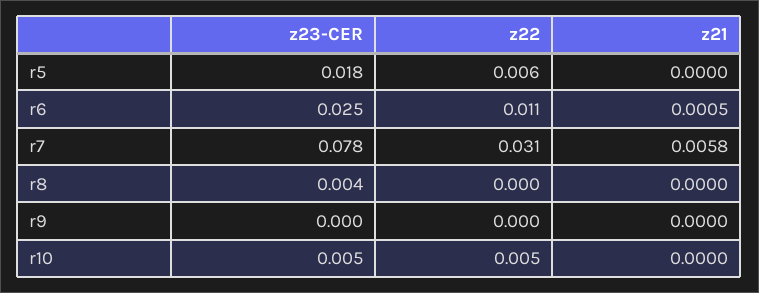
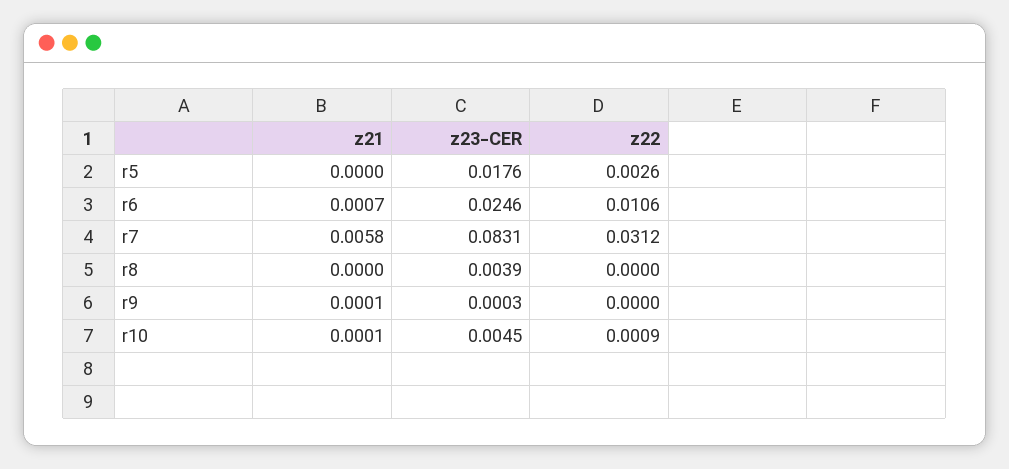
z22, r5: 0.006 -> 0.0026
z21, r6: 0.0005 -> 0.0007
z23-CER, r7: 0.078 -> 0.0831
z21, r9: 0 -> 0.0001
z22, r10: 0.005 -> 0.0009
z21, r10: 0 -> 0.0001

